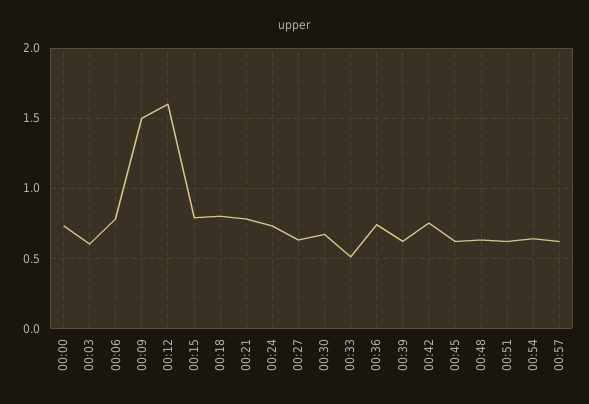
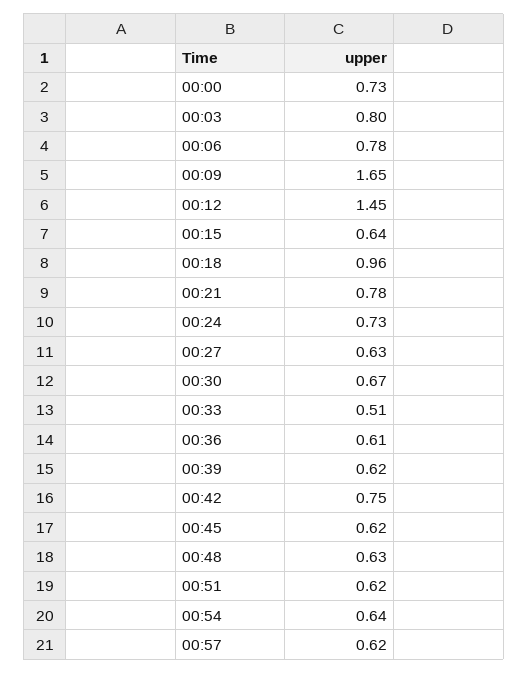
00:03: 0.6 -> 0.8
00:09: 1.5 -> 1.65
00:12: 1.6 -> 1.45
00:15: 0.8 -> 0.64
00:18: 0.8 -> 0.96
00:36: 0.75 -> 0.61

